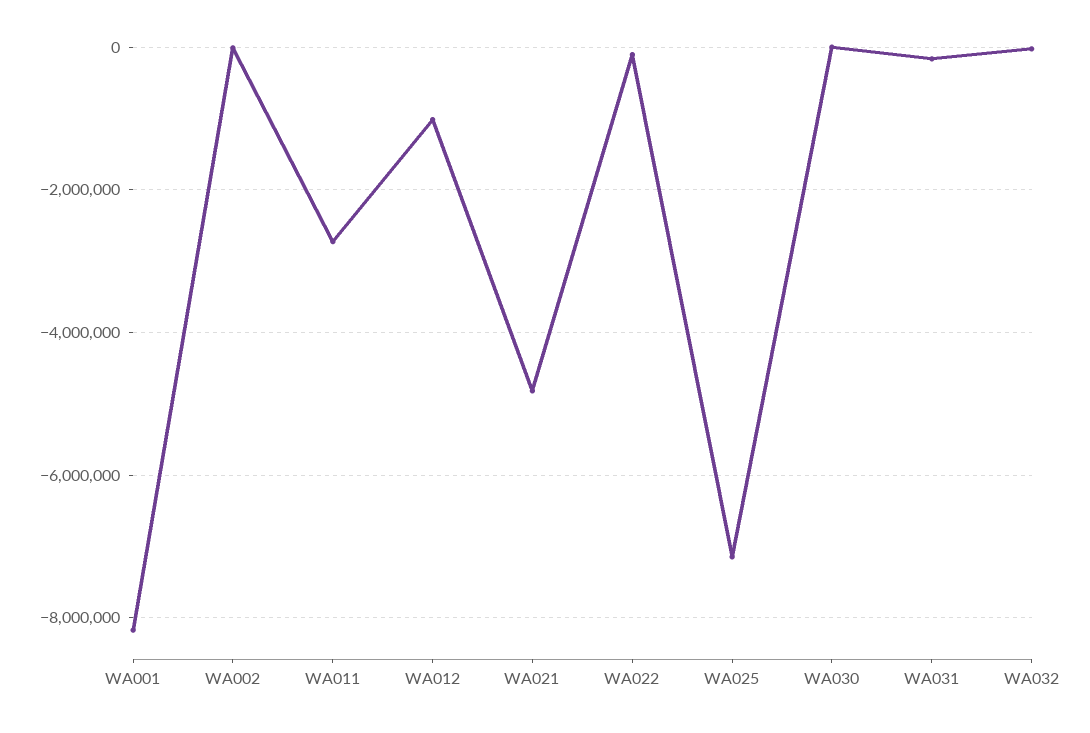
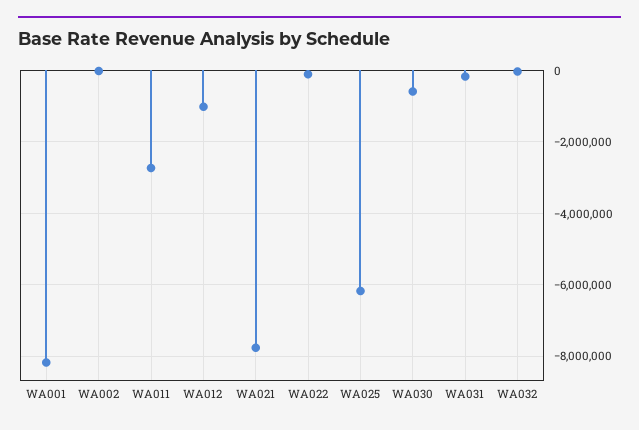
WA021: -4800000 -> -7800000
WA025: -7200000 -> -6200000
WA030: 0 -> -600000

